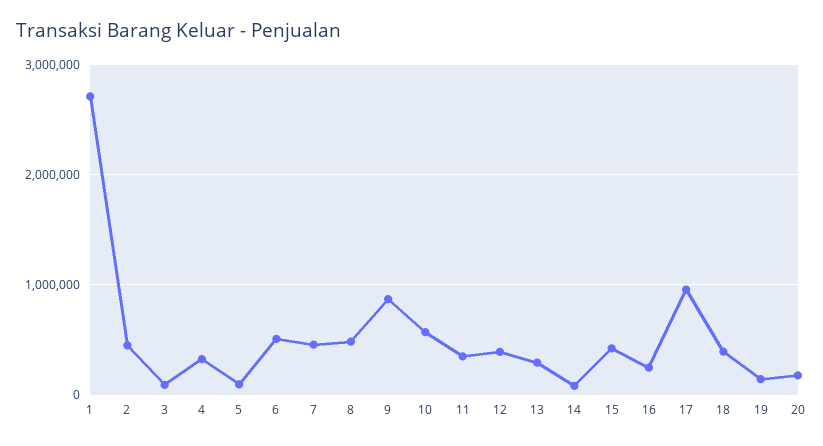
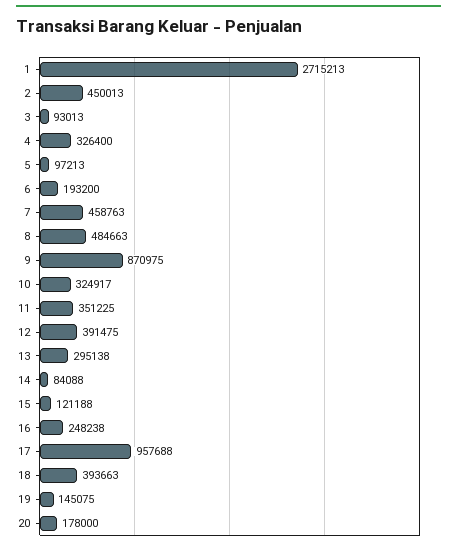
6: 500000 -> 193200
10: 600000 -> 324917
15: 400000 -> 121188

